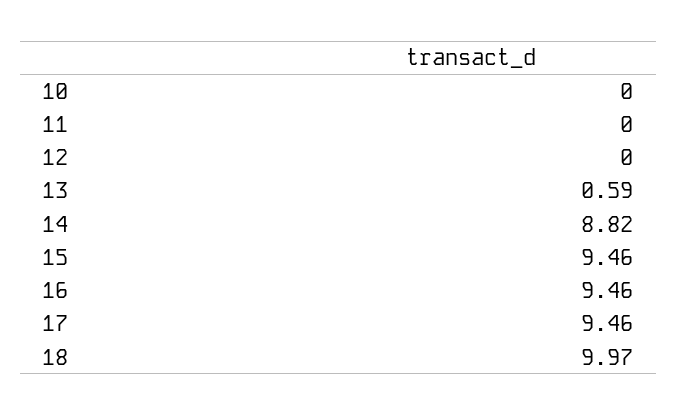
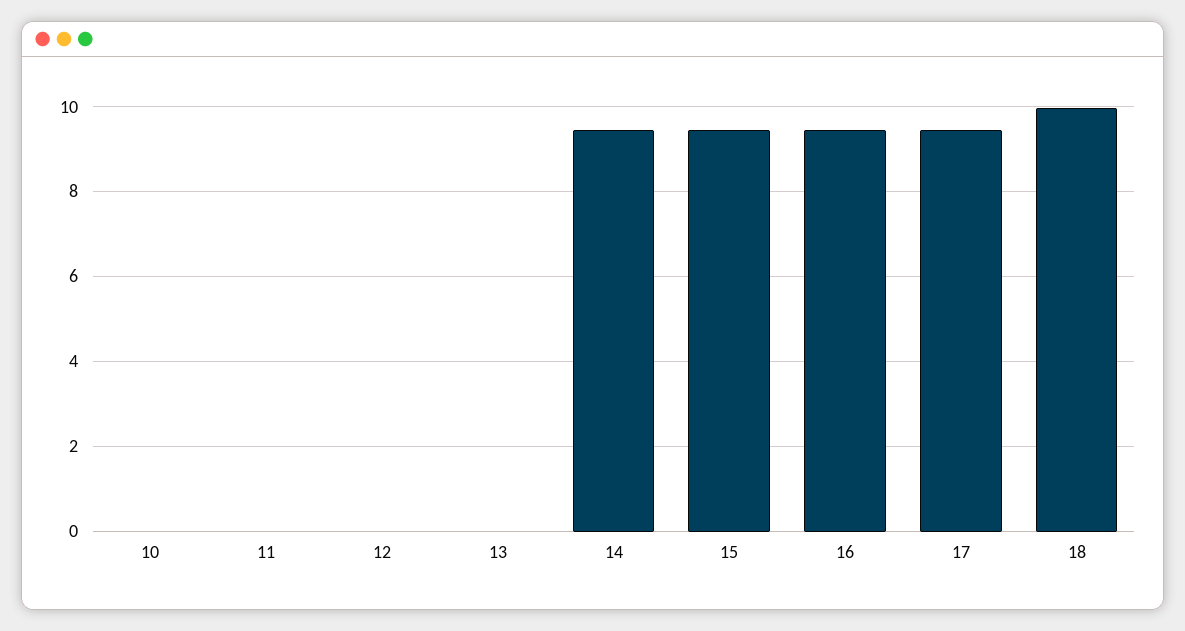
13: 0.59 -> 0
14: 8.82 -> 9.4

